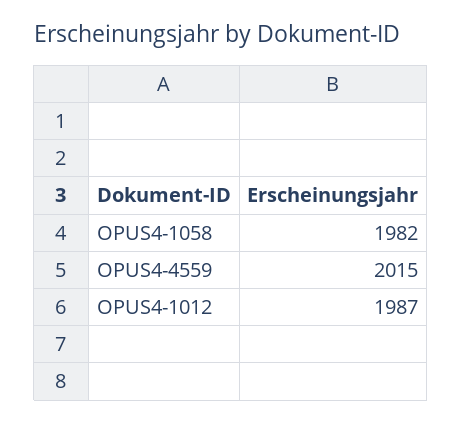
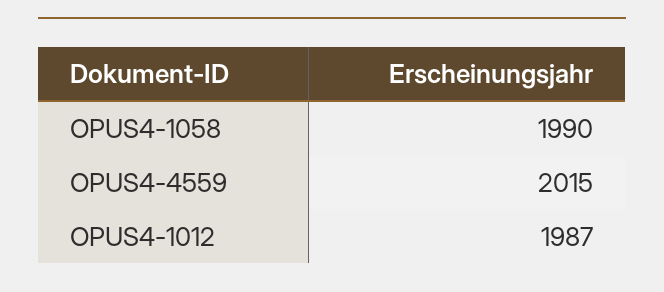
OPUS4-1058: 1982 -> 1990

